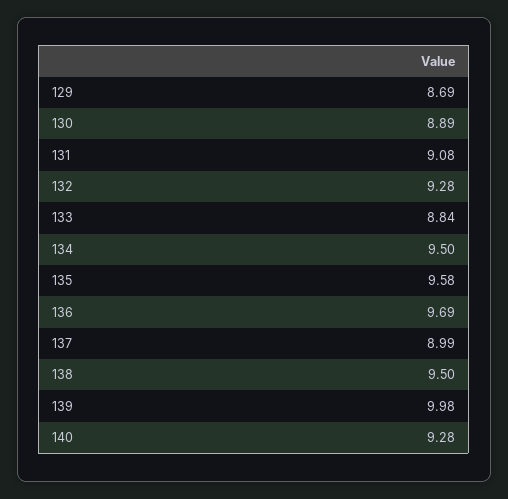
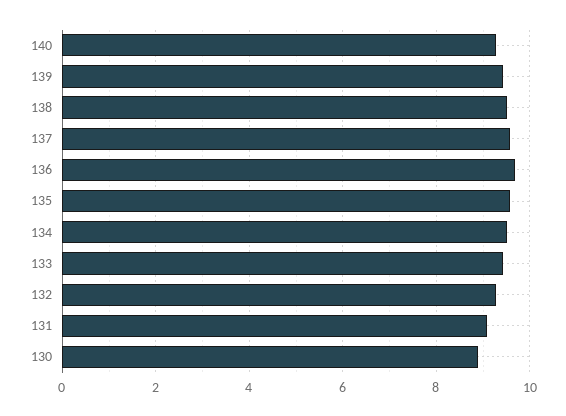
129: 8.69 -> none
133: 8.84 -> 9.4
137: 8.99 -> 9.6
139: 9.98 -> 9.4

